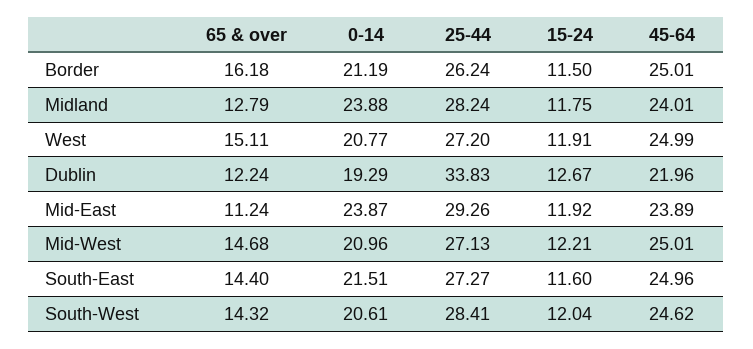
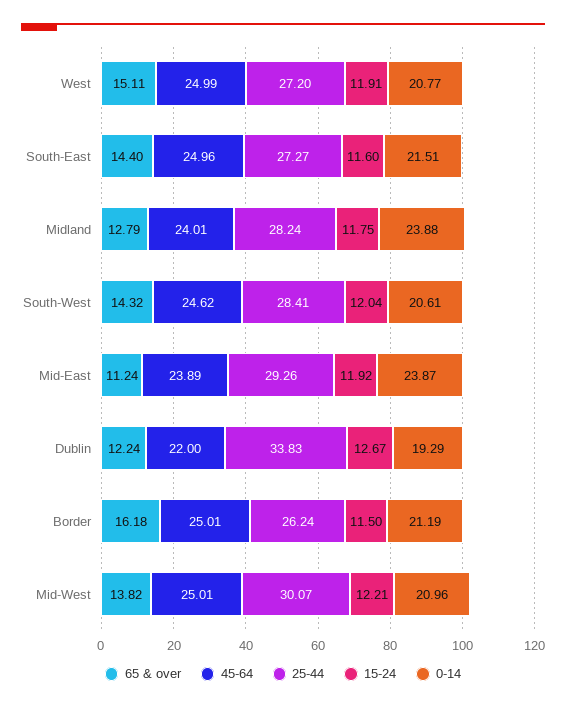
45-64, Dublin: 21.96 -> 22
65 & over, Mid-West: 14.68 -> 13.82
25-44, Mid-West: 27.13 -> 30.07

